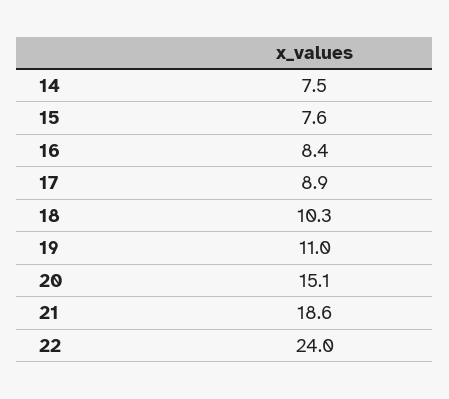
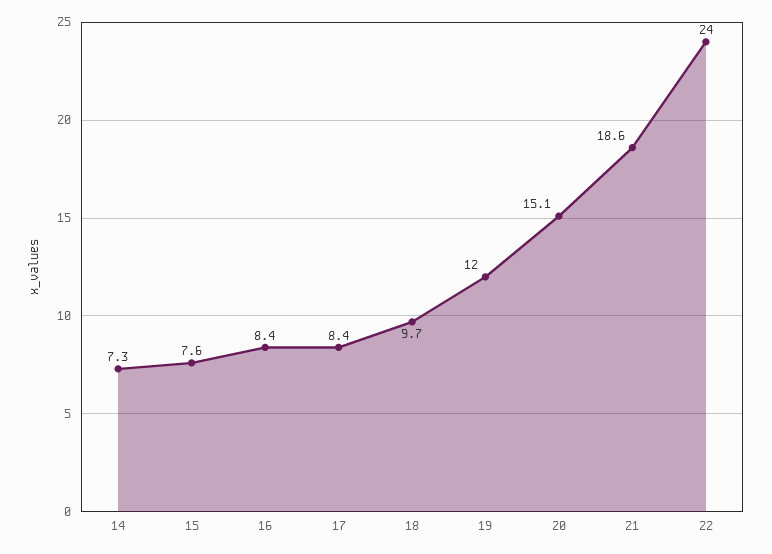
14: 7.5 -> 7.3
17: 8.9 -> 8.4
18: 10.3 -> 9.7
19: 11 -> 12

